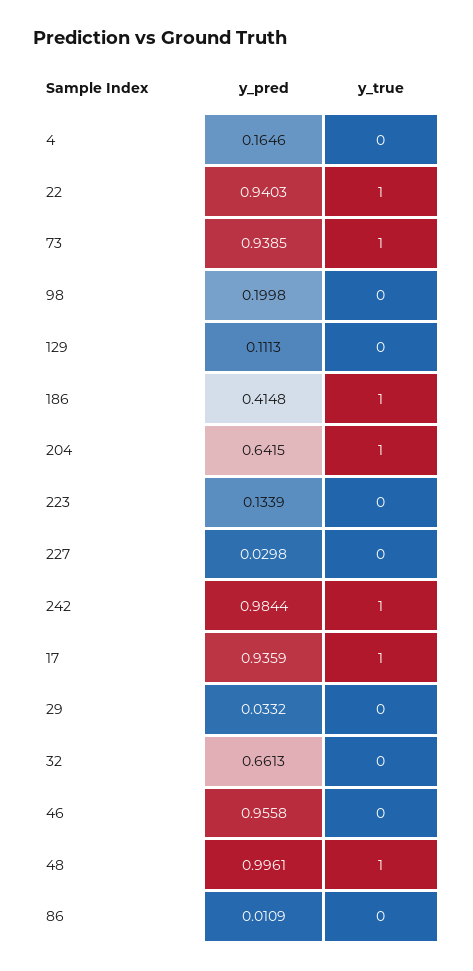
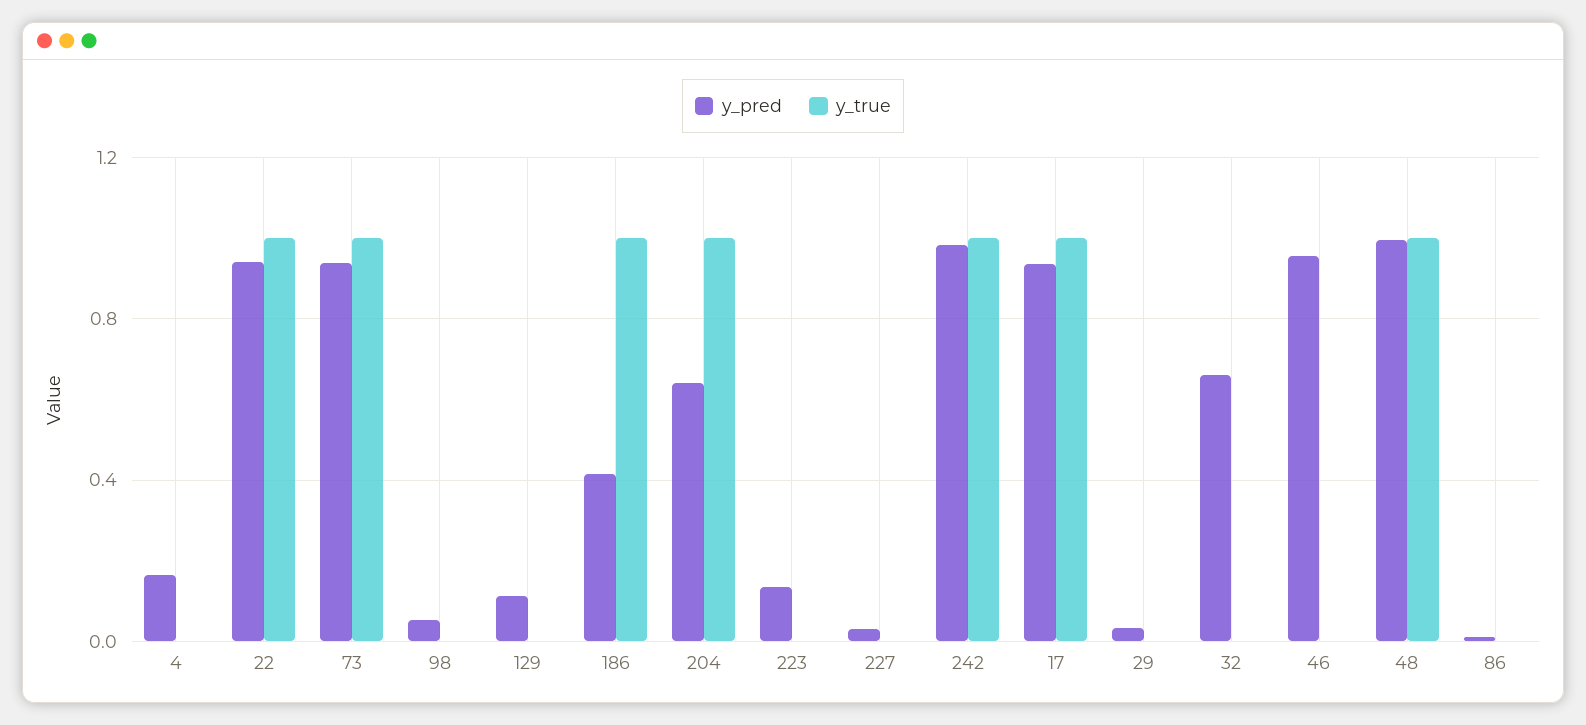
y_pred, 98: 0.1998 -> 0.05

